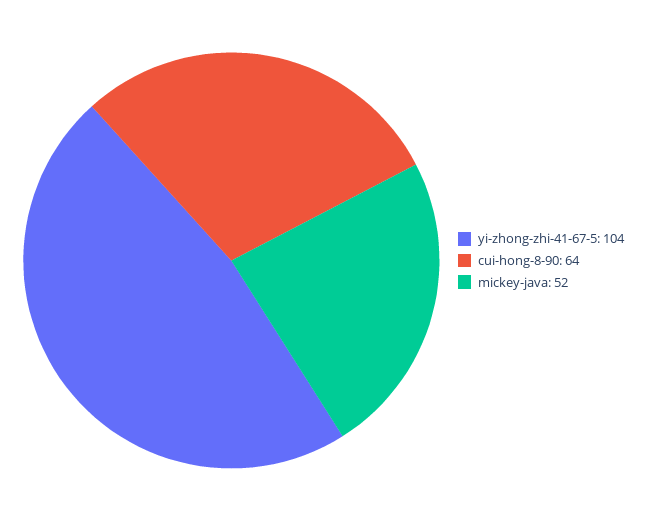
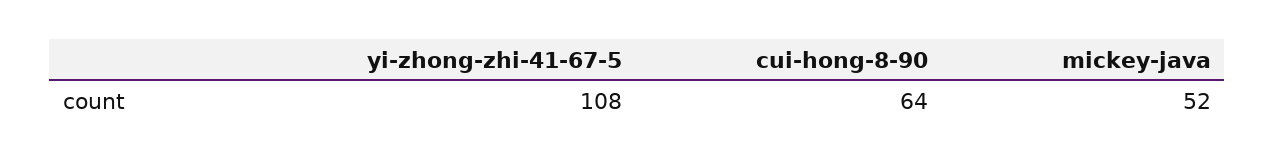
yi-zhong-zhi-41-67-5: 104 -> 108

